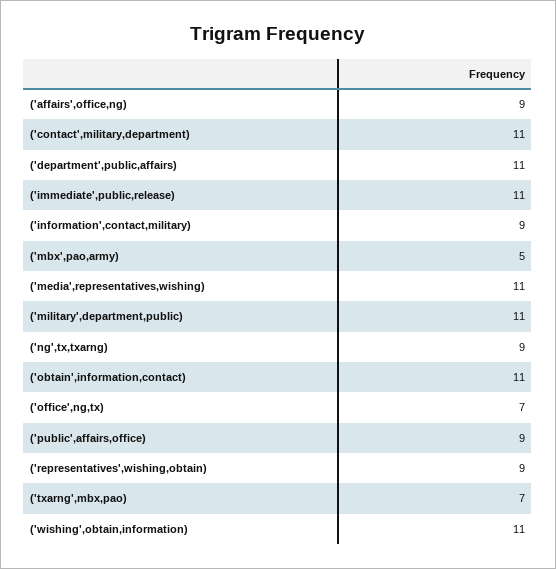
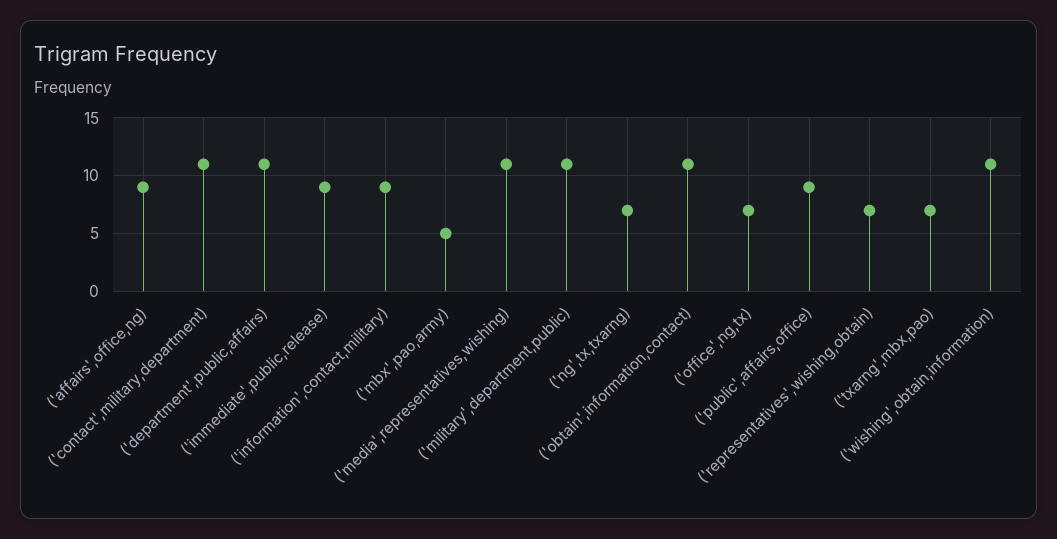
('immediate',public,release): 11 -> 9
('ng',tx,txarng): 9 -> 7
('representatives',wishing,obtain): 9 -> 7

